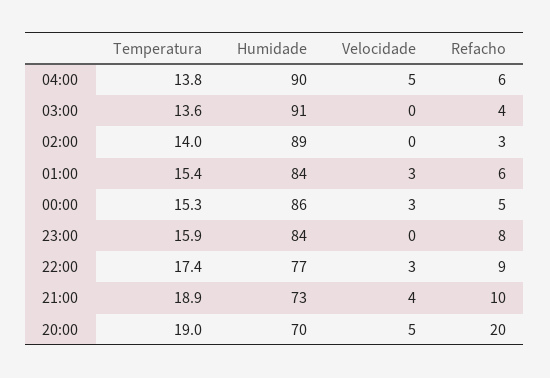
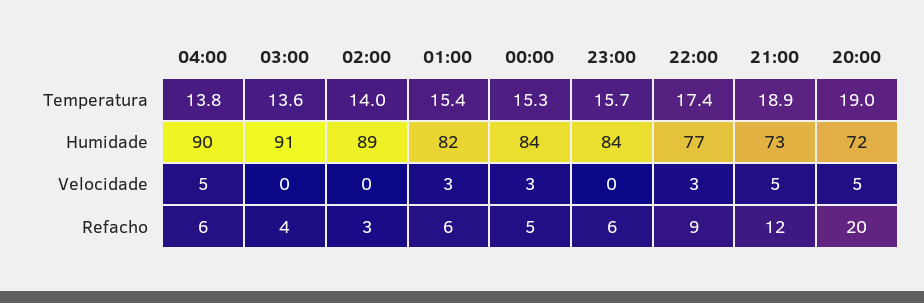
Humidade, 01:00: 84 -> 82
Humidade, 00:00: 86 -> 84
Temperatura, 23:00: 15.9 -> 15.7
Refacho, 23:00: 8 -> 6
Velocidade, 21:00: 4 -> 5
Refacho, 21:00: 10 -> 12
Humidade, 20:00: 70 -> 72

